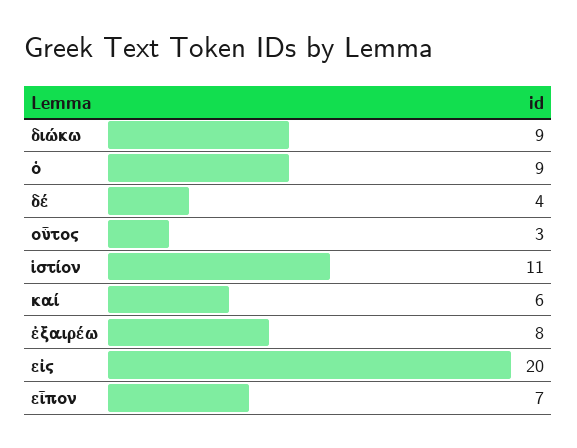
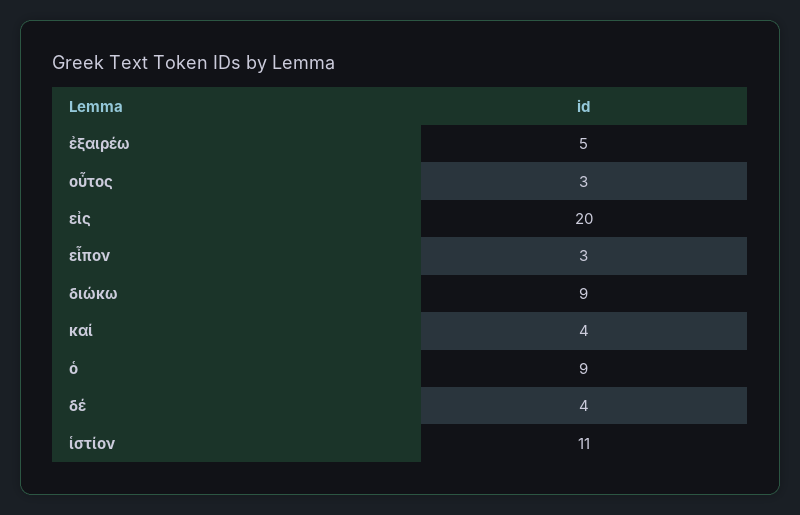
καί: 6 -> 4
ἐξαιρέω: 8 -> 5
εἶπον: 7 -> 3

